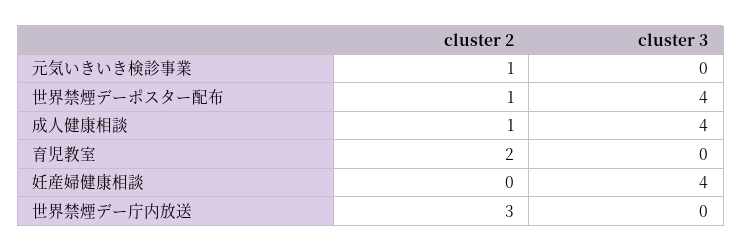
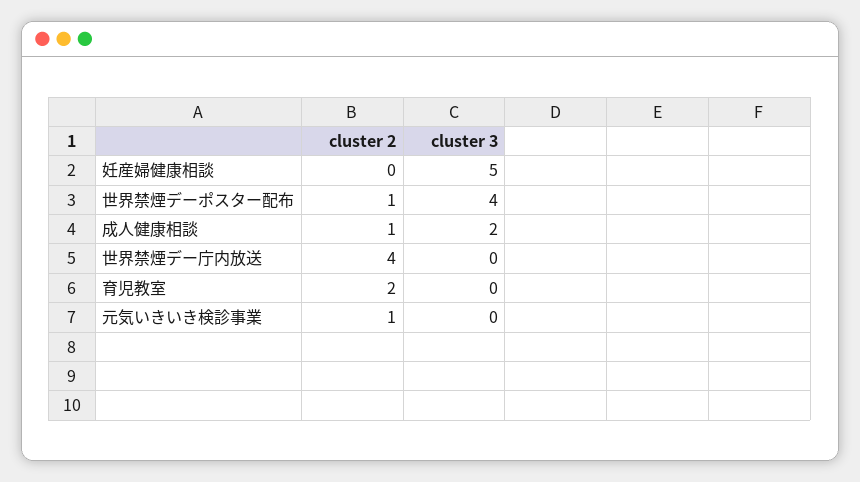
cluster 3, 成人健康相談: 4 -> 2
cluster 3, 妊産婦健康相談: 4 -> 5
cluster 2, 世界禁煙デー庁内放送: 3 -> 4

